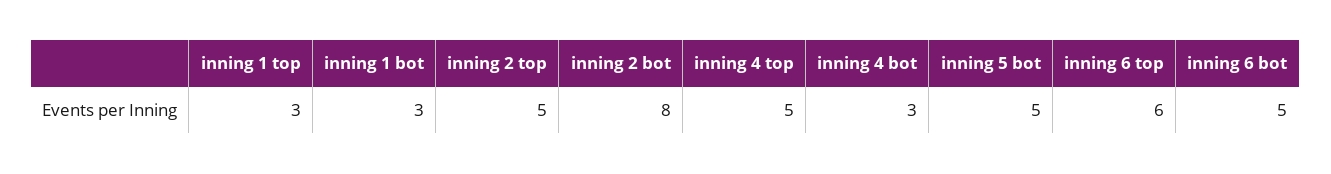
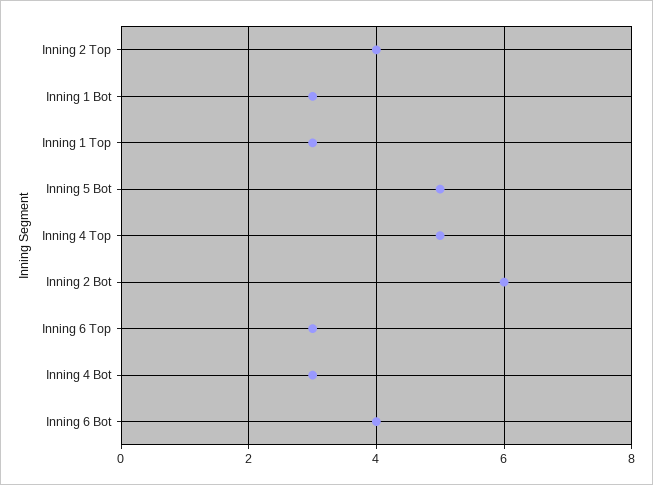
inning 2 top: 5 -> 4
inning 2 bot: 8 -> 6
inning 6 top: 6 -> 3
inning 6 bot: 5 -> 4

